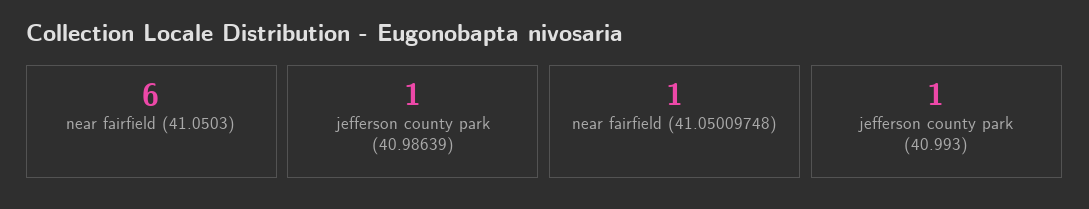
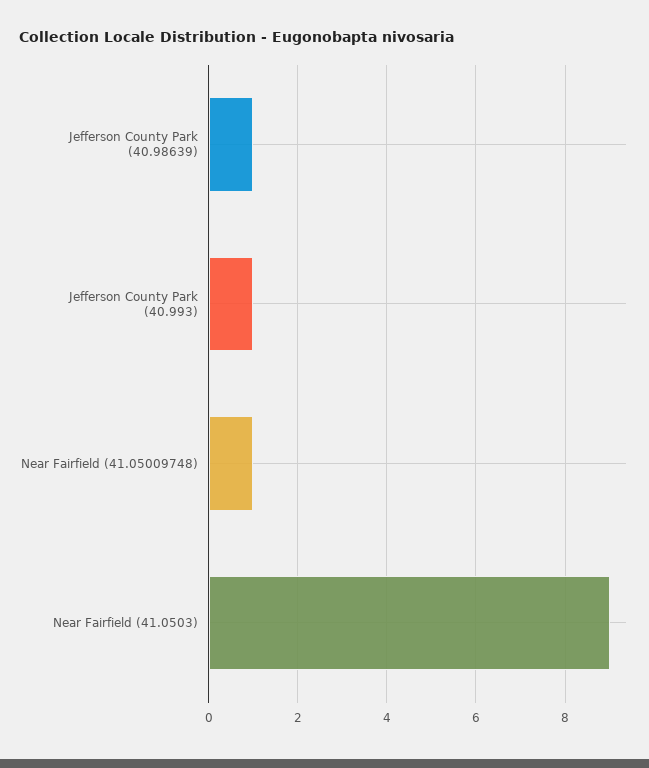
near fairfield (41.0503): 6 -> 9

